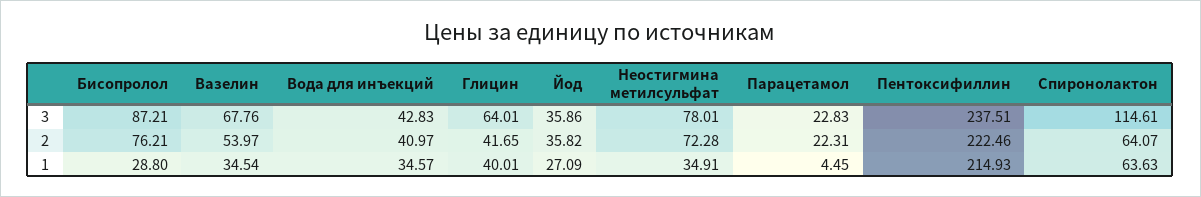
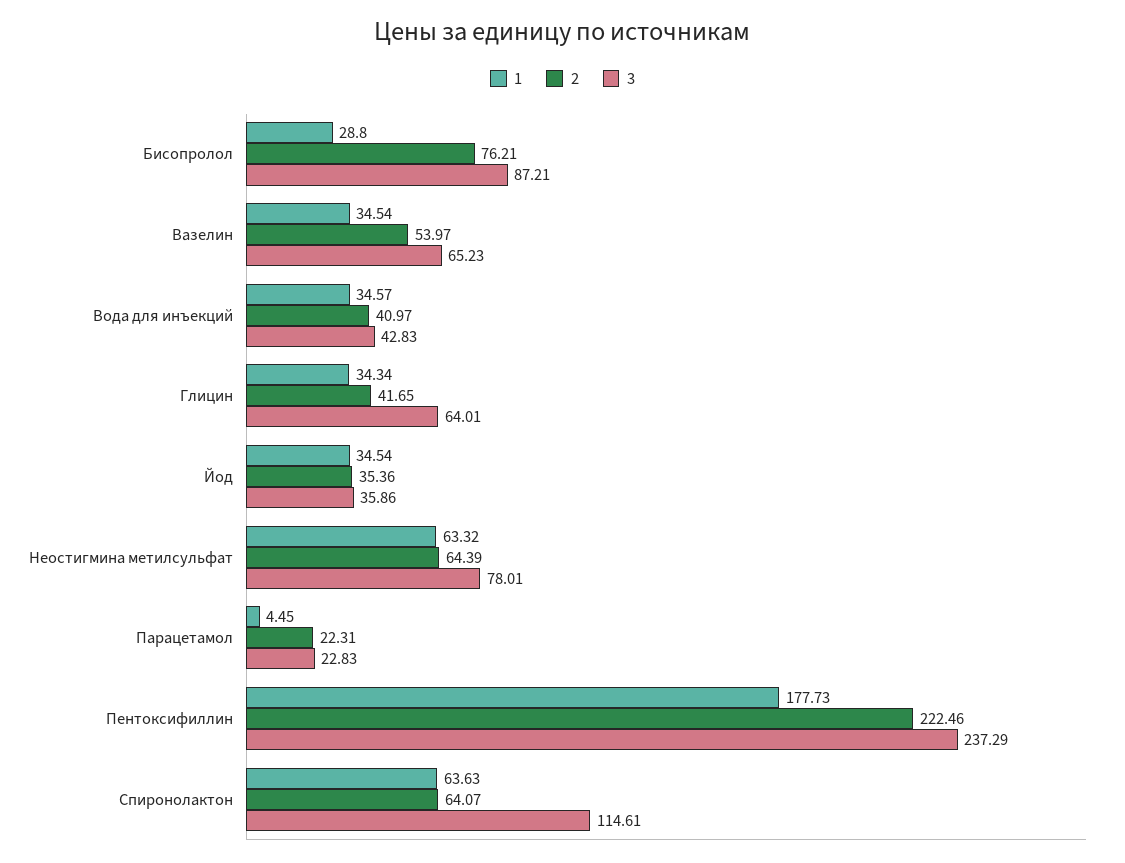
3, Вазелин: 67.76 -> 65.23
3, Пентоксифиллин: 237.51 -> 237.29
2, Йод: 35.82 -> 35.36
2, Неостигмина метилсульфат: 72.28 -> 64.39
1, Глицин: 40.01 -> 34.34
1, Йод: 27.09 -> 34.54
1, Неостигмина метилсульфат: 34.91 -> 63.32
1, Пентоксифиллин: 214.93 -> 177.73

